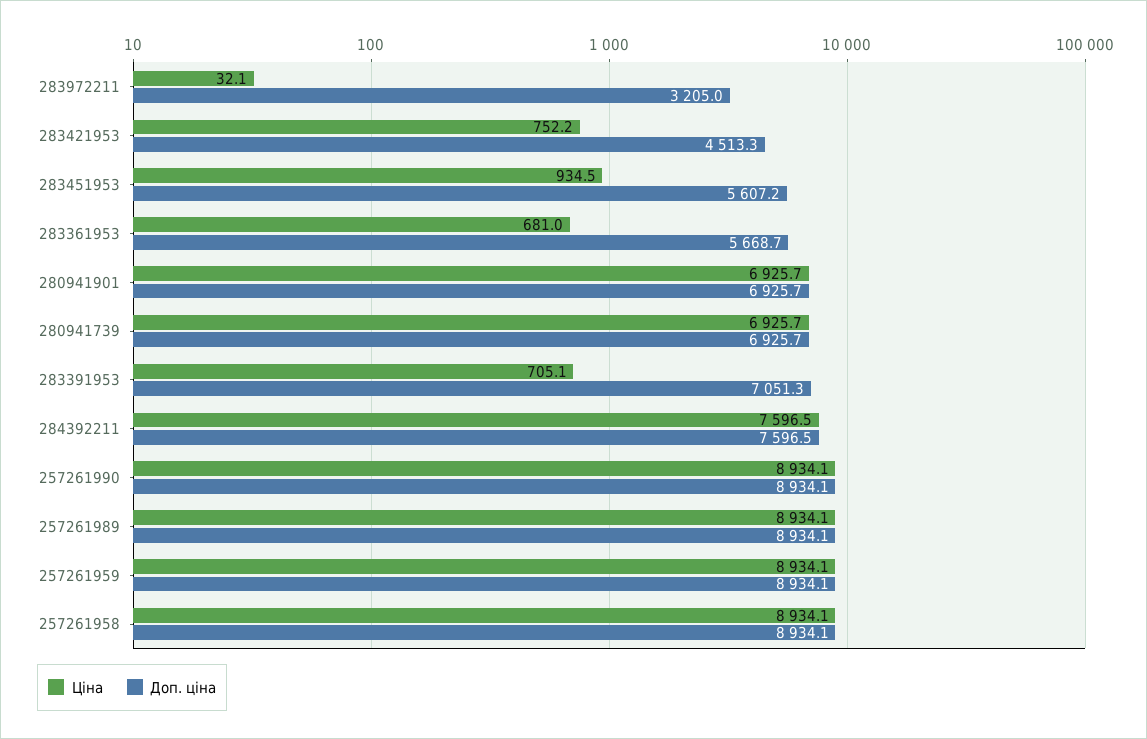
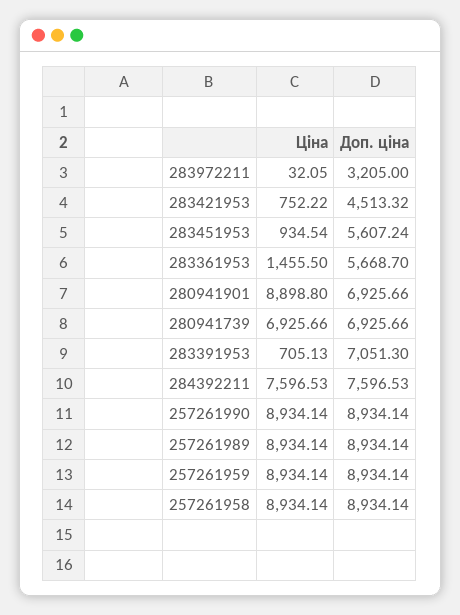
Ціна, 283361953: 681 -> 1455.5
Ціна, 280941901: 6925.7 -> 8898.8

